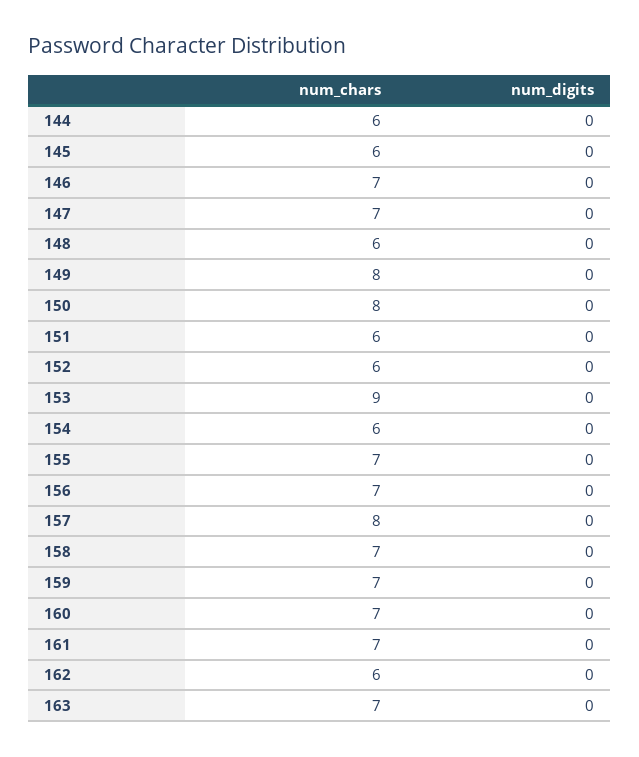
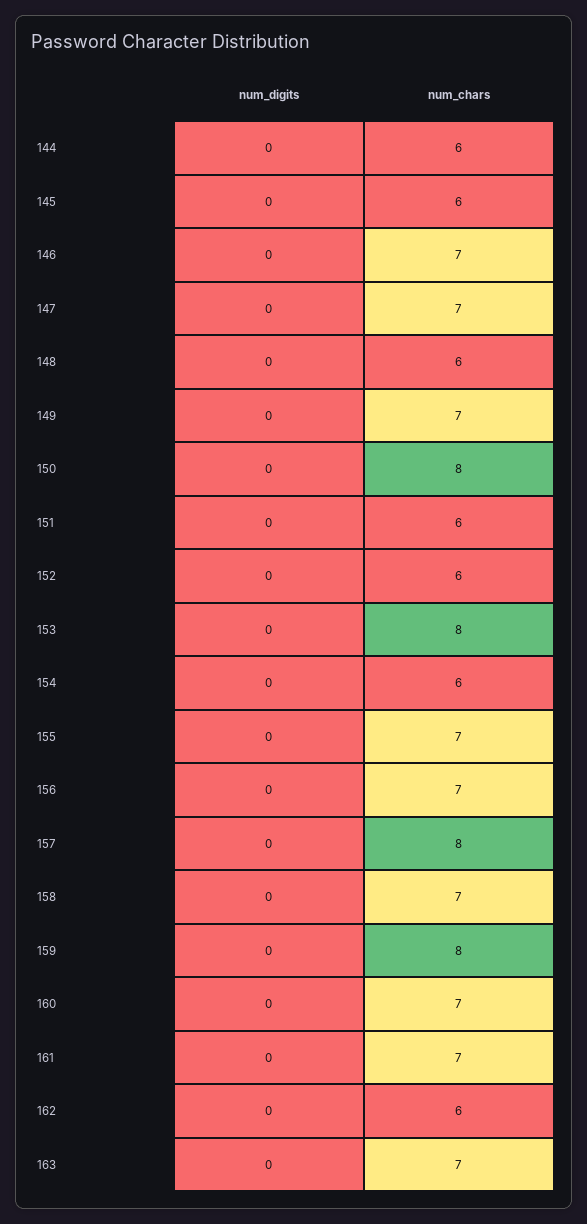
num_chars, 149: 8 -> 7
num_chars, 153: 9 -> 8
num_chars, 159: 7 -> 8

